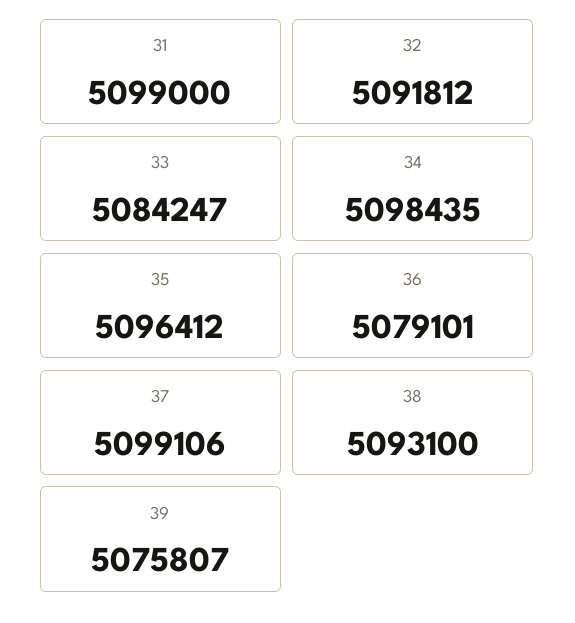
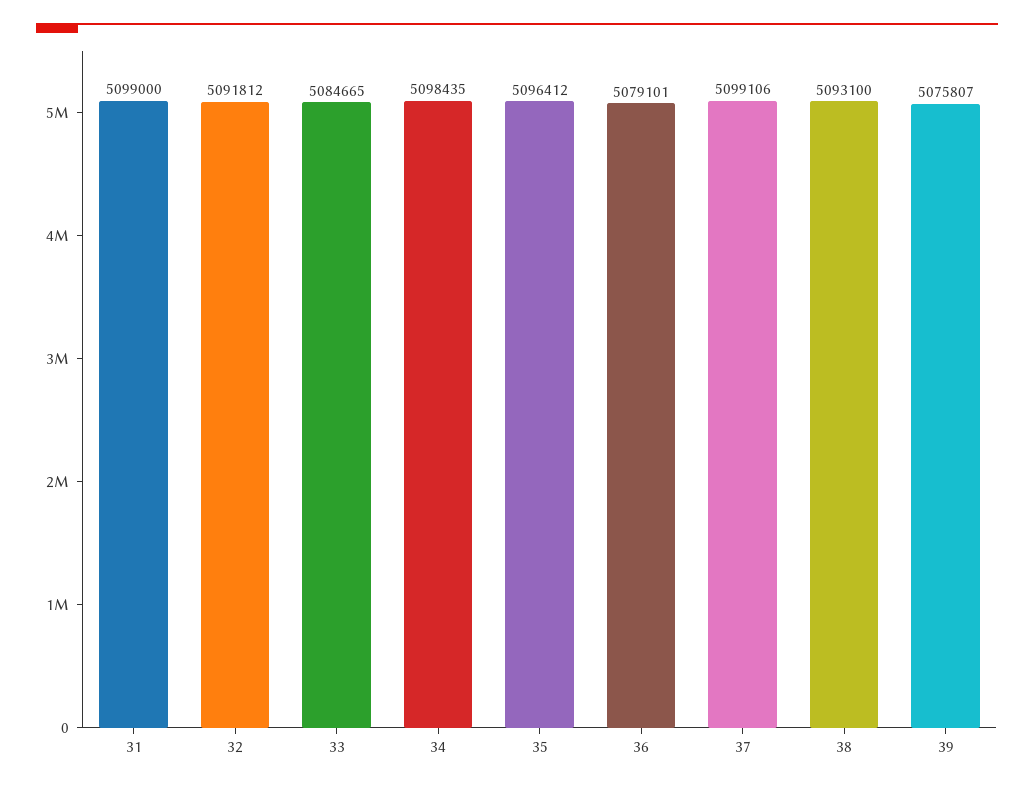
33: 5084247 -> 5084665

